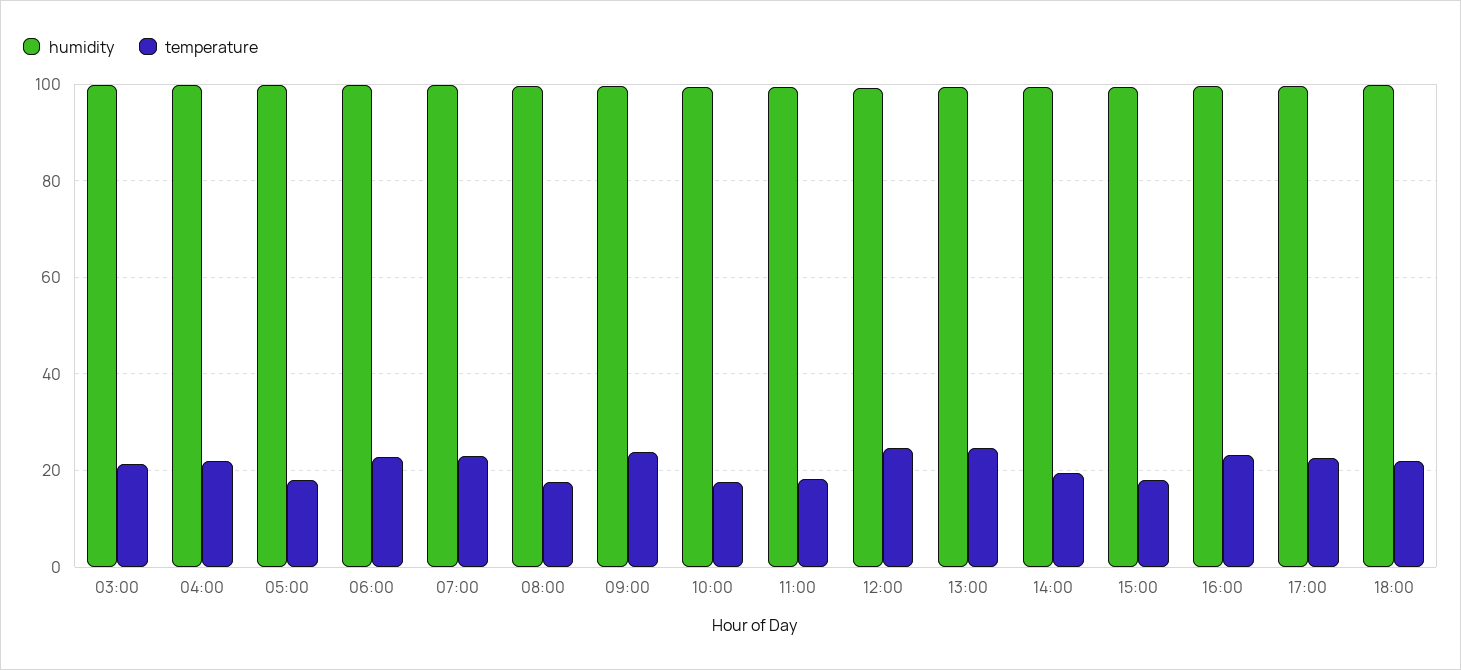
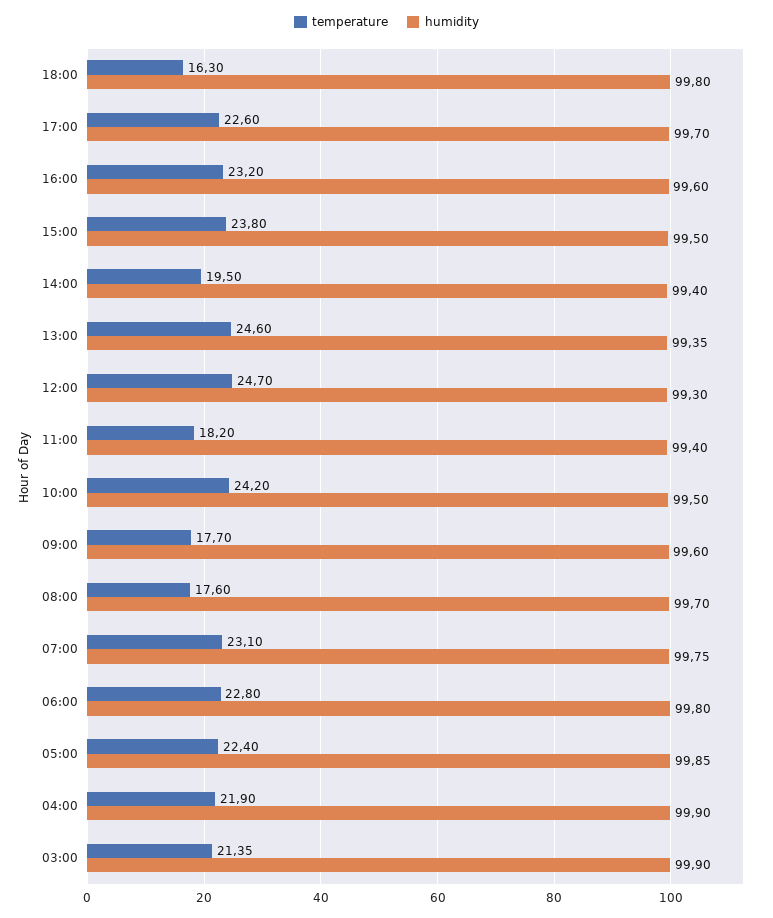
temperature, 05:00: 18 -> 22.4
temperature, 09:00: 24 -> 17.7
temperature, 10:00: 18 -> 24.2
temperature, 15:00: 18 -> 23.8
temperature, 18:00: 22 -> 16.3

